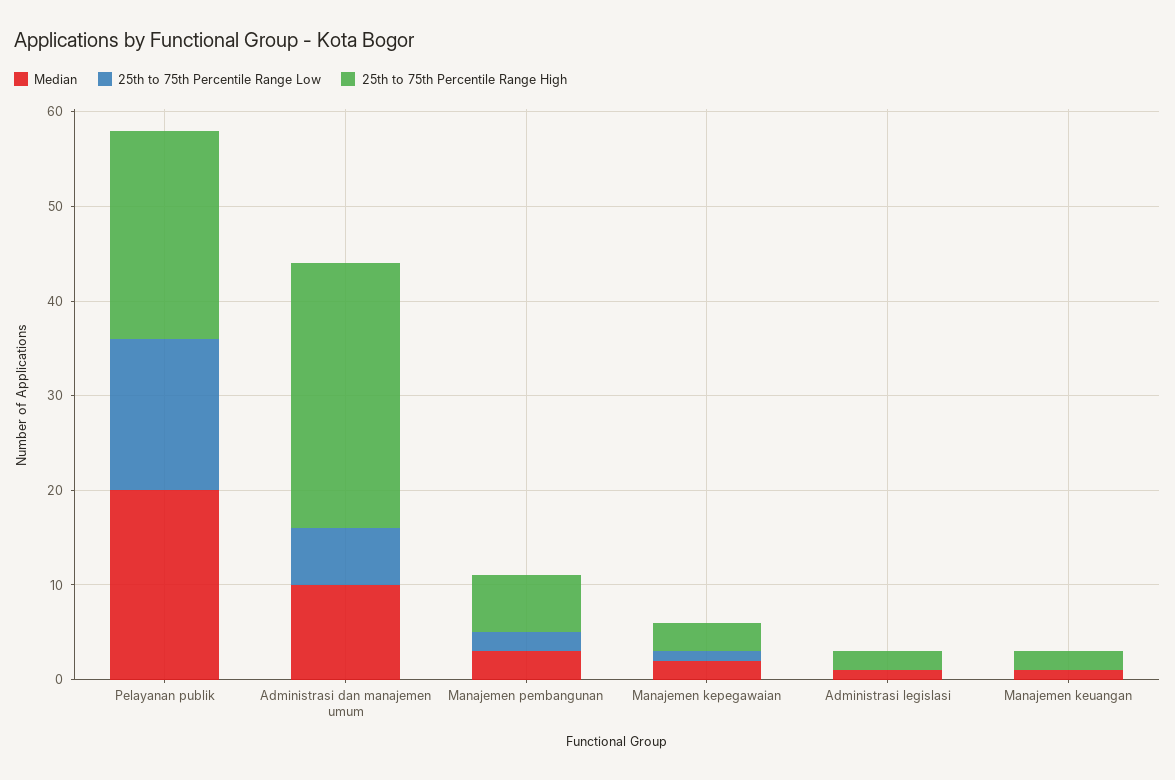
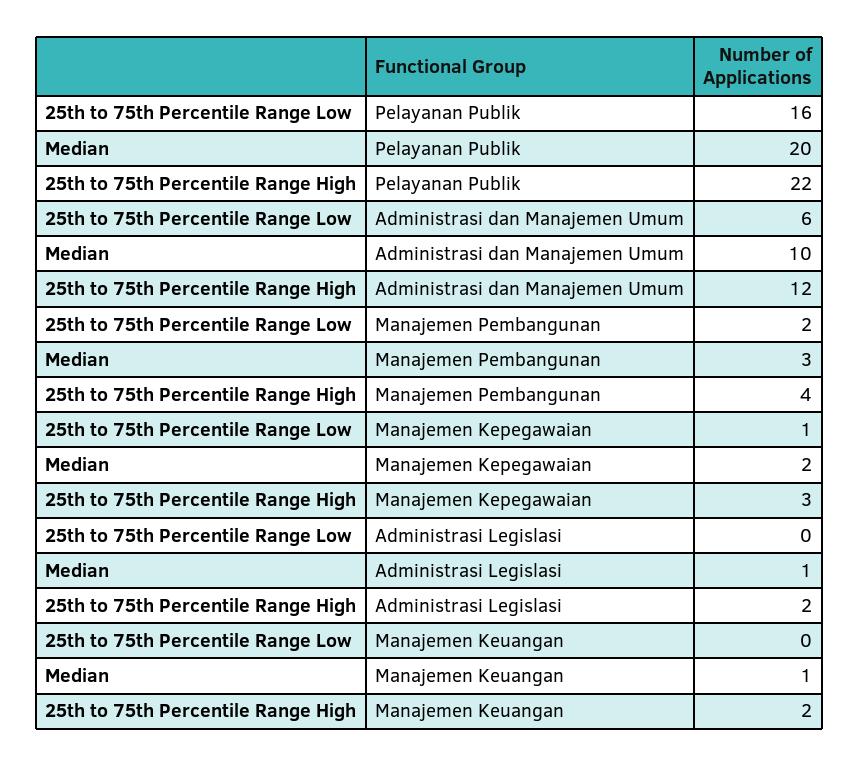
25th to 75th Percentile Range High, Administrasi dan manajemen umum: 28 -> 12
25th to 75th Percentile Range High, Manajemen pembangunan: 6 -> 4

